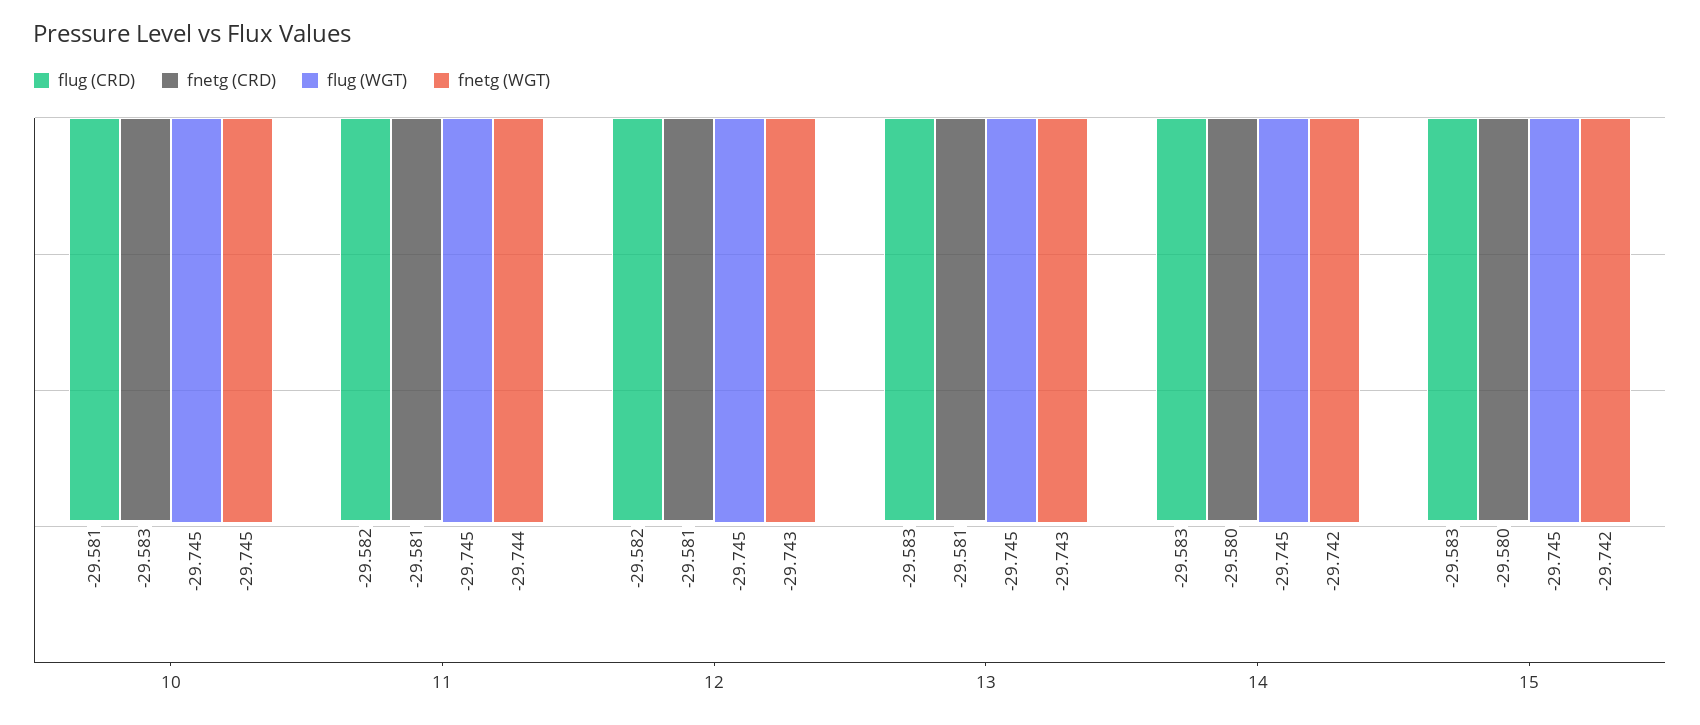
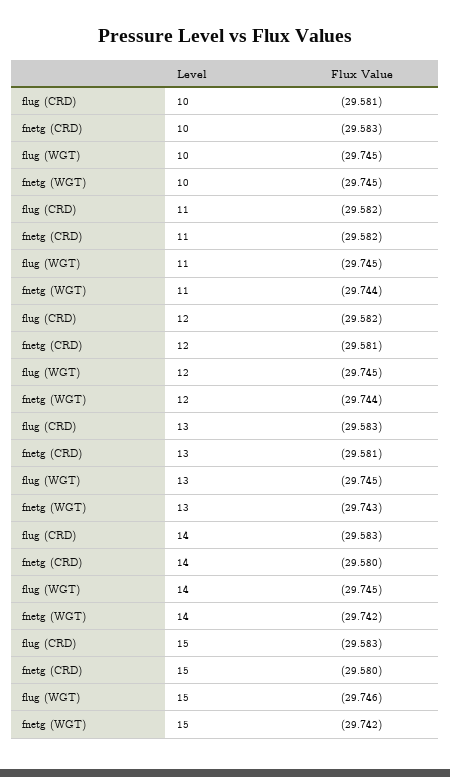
fnetg (CRD), 11: -29.581 -> -29.582
fnetg (WGT), 12: -29.743 -> -29.744
flug (WGT), 15: -29.745 -> -29.746

